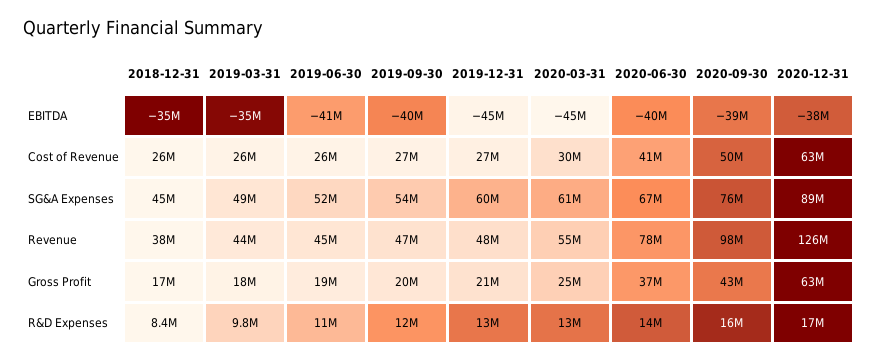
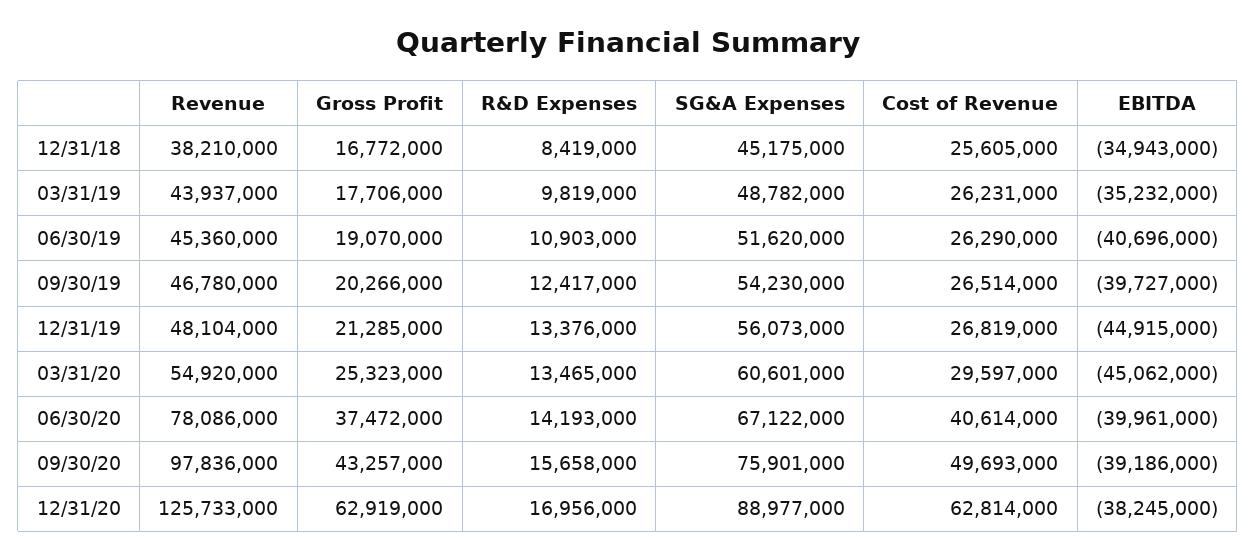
2019-12-31, SG&A Expenses: 60000000 -> 56073000

